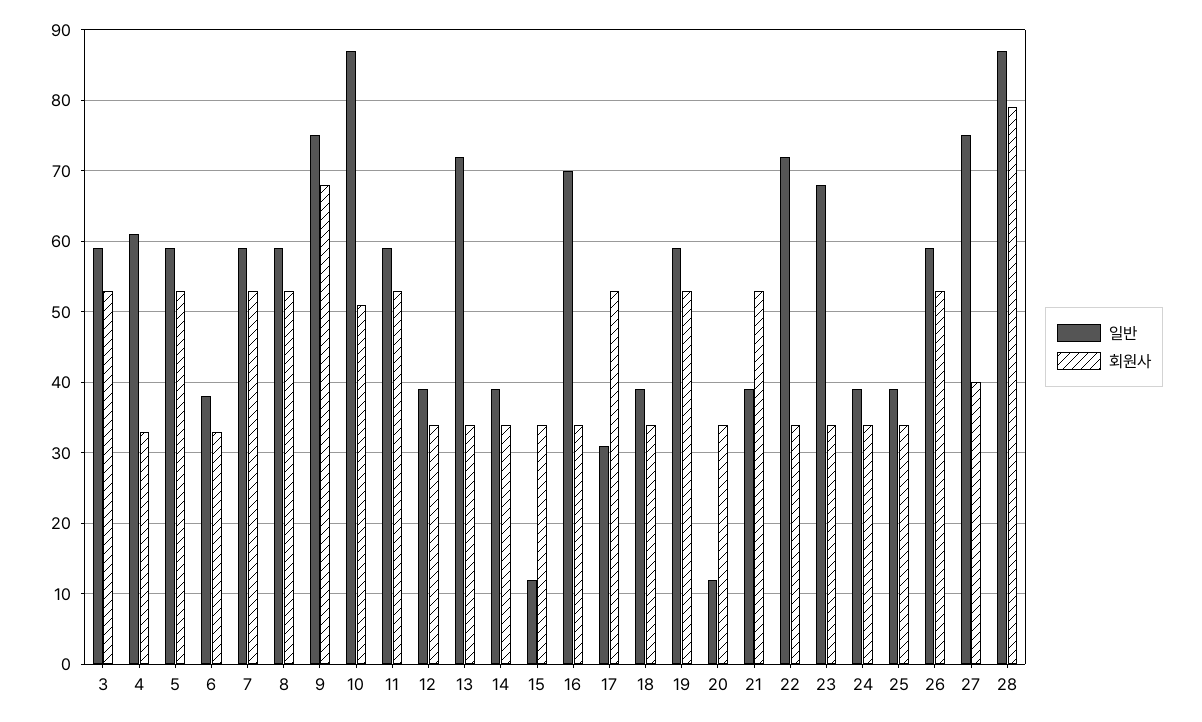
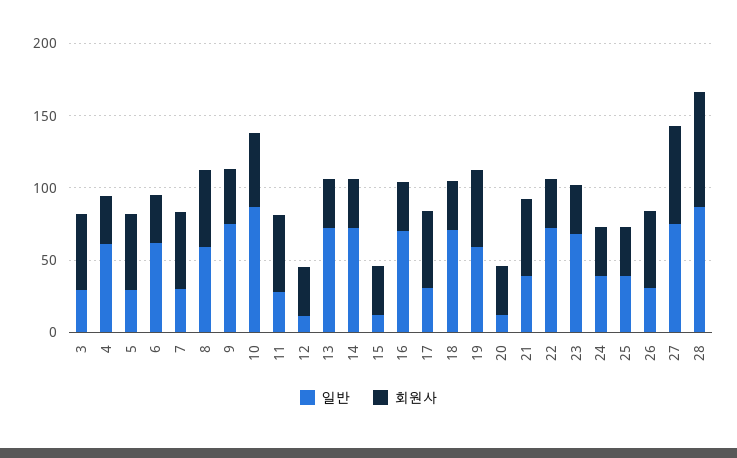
일반, 3: 59 -> 30
일반, 5: 59 -> 30
일반, 6: 38 -> 60
일반, 7: 59 -> 30
회원사, 9: 68 -> 40
일반, 11: 59 -> 30
일반, 12: 39 -> 10
일반, 14: 39 -> 70
일반, 18: 39 -> 70
일반, 26: 59 -> 30
회원사, 27: 40 -> 70

